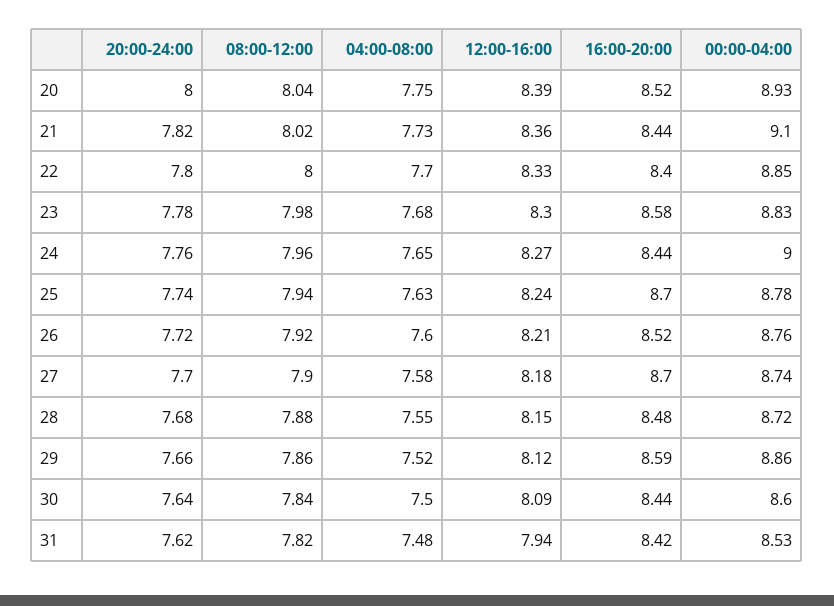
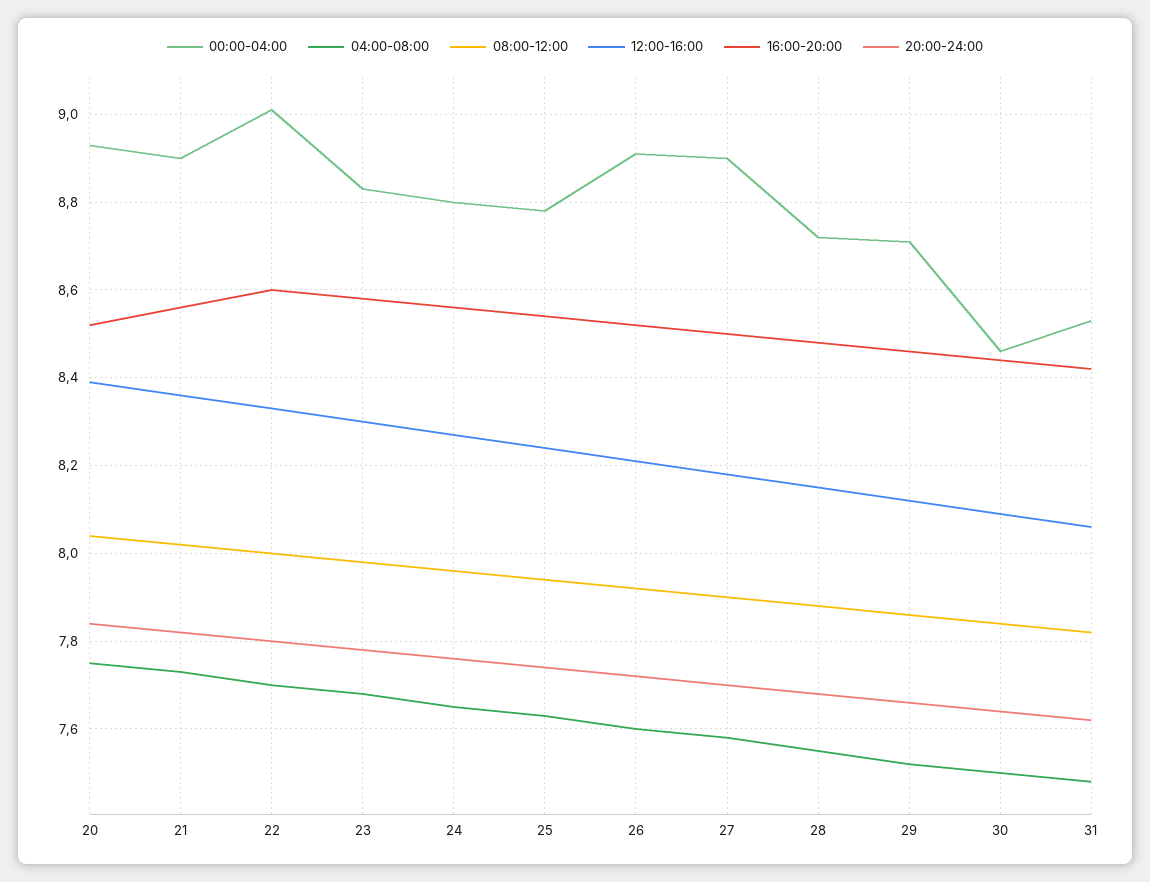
20:00-24:00, 20: 8 -> 7.85
16:00-20:00, 21: 8.44 -> 8.55
00:00-04:00, 21: 9.1 -> 8.9
16:00-20:00, 22: 8.4 -> 8.6
00:00-04:00, 22: 8.85 -> 9
16:00-20:00, 24: 8.44 -> 8.55
00:00-04:00, 24: 9 -> 8.8
16:00-20:00, 25: 8.7 -> 8.55
00:00-04:00, 26: 8.76 -> 8.9
16:00-20:00, 27: 8.7 -> 8.5
00:00-04:00, 27: 8.74 -> 8.9
16:00-20:00, 29: 8.59 -> 8.45
00:00-04:00, 29: 8.86 -> 8.7
00:00-04:00, 30: 8.6 -> 8.45
12:00-16:00, 31: 7.94 -> 8.05

